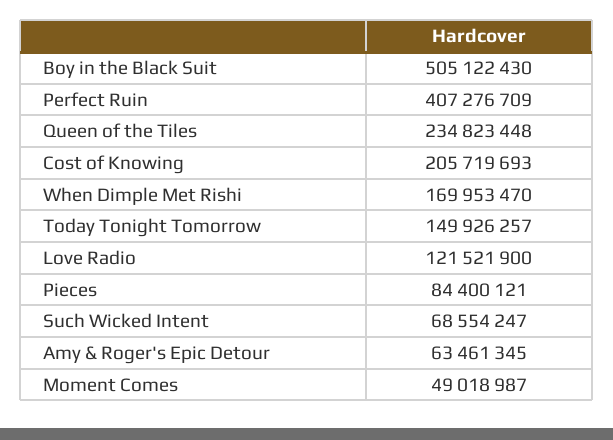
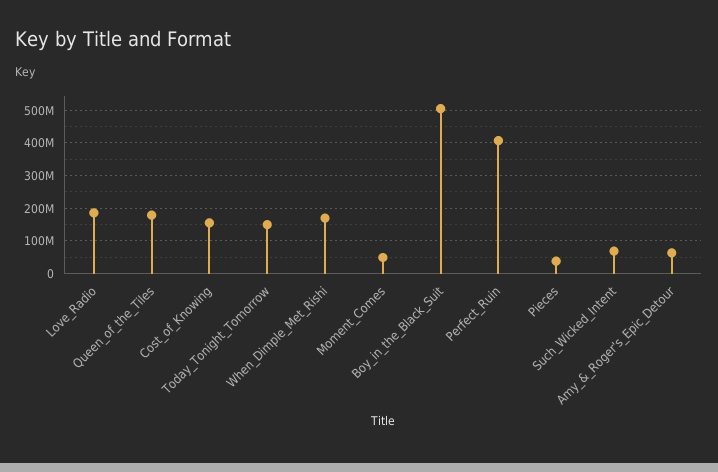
Queen of the Tiles: 234823448 -> 180000000
Cost of Knowing: 205719693 -> 160000000
Love Radio: 121521900 -> 180000000
Pieces: 84400121 -> 40000000

